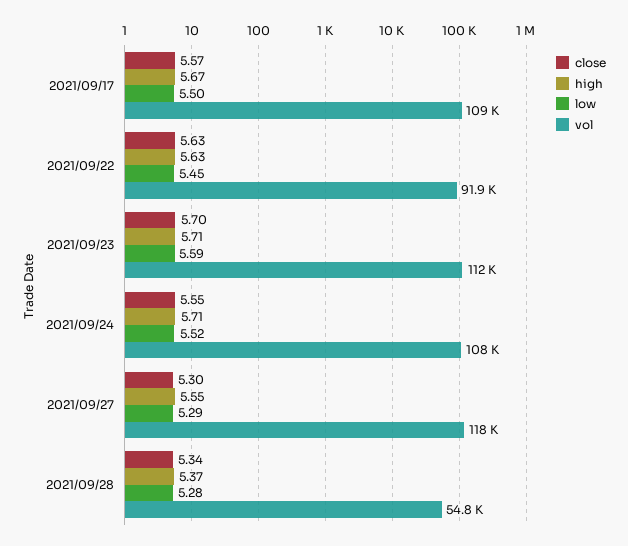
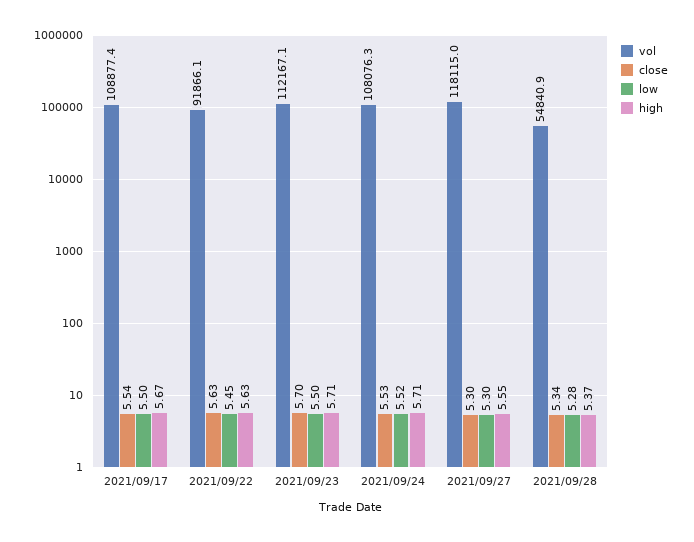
close, 2021/09/17: 5.57 -> 5.54
low, 2021/09/23: 5.59 -> 5.5
close, 2021/09/24: 5.55 -> 5.53
low, 2021/09/27: 5.29 -> 5.3

